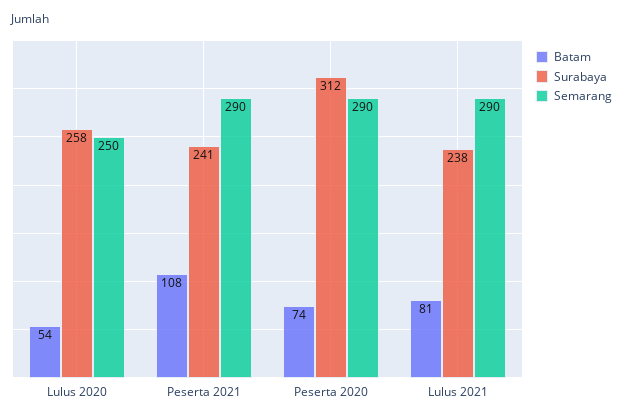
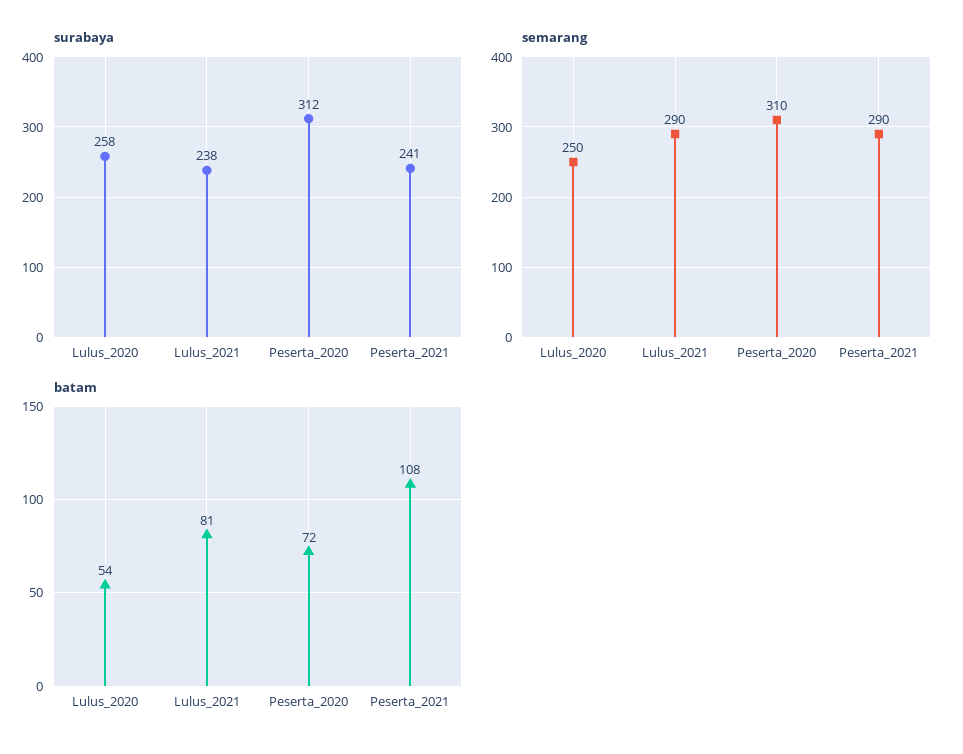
Batam, Peserta 2020: 74 -> 72
Semarang, Peserta 2020: 290 -> 310

